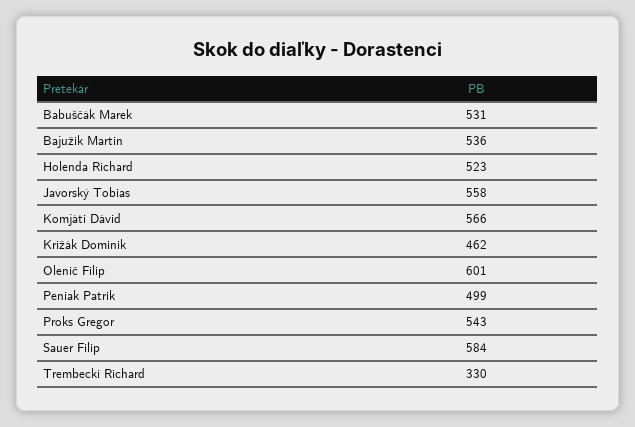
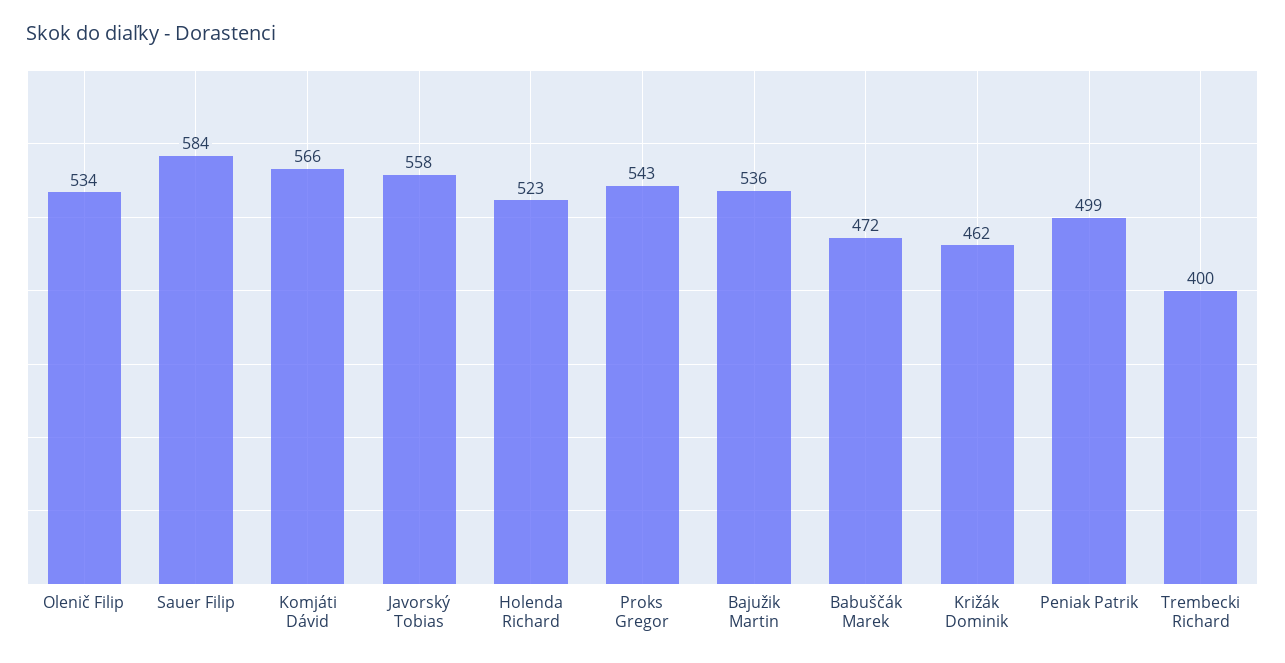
Babuščák Marek: 531 -> 472
Olenič Filip: 601 -> 534
Trembecki Richard: 330 -> 400

